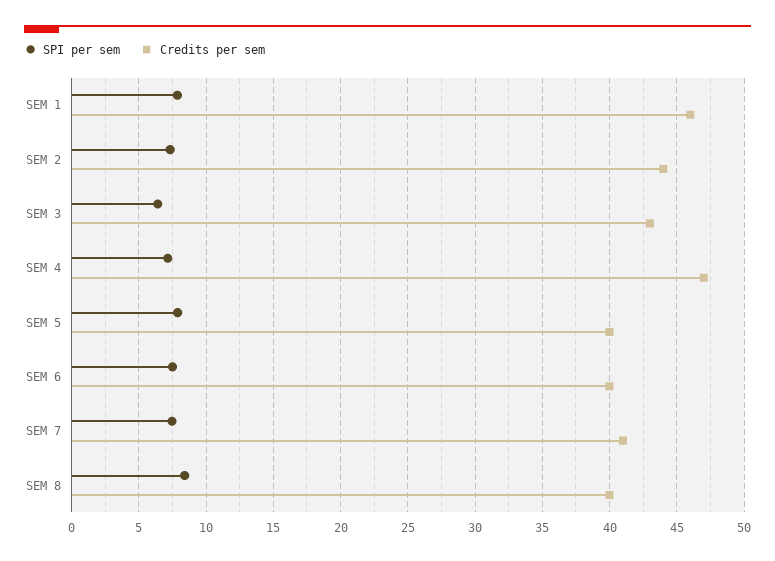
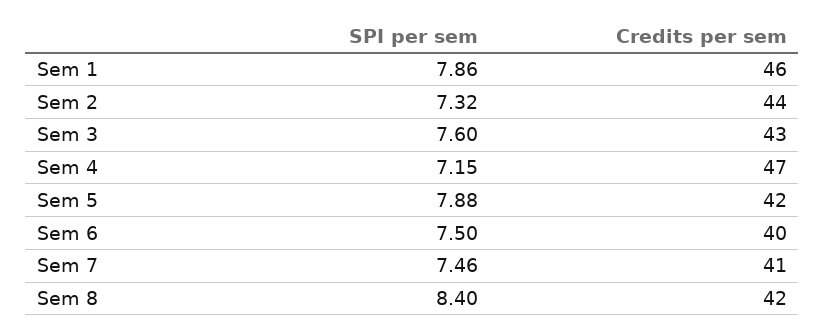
SPI per sem, SEM 3: 6.5 -> 7.6
Credits per sem, SEM 5: 40 -> 42
Credits per sem, SEM 8: 40 -> 42

